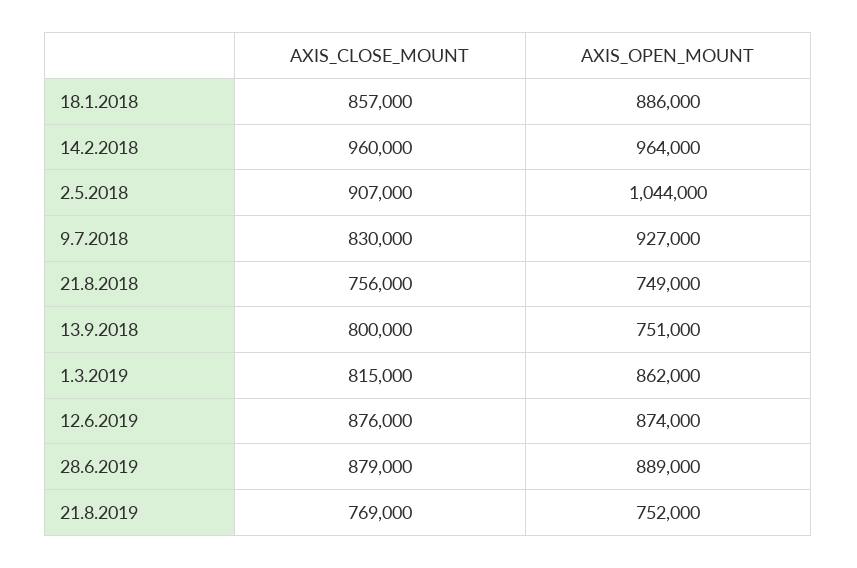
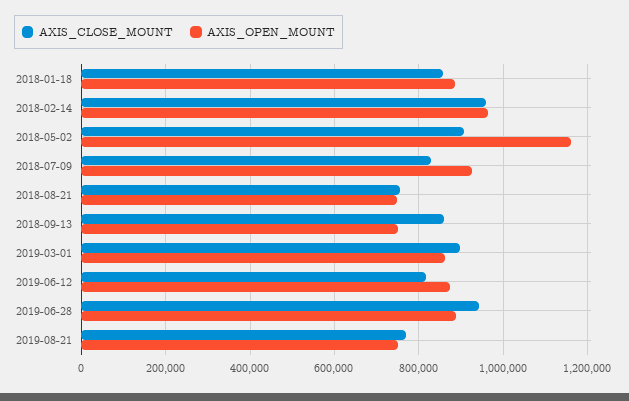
AXIS_OPEN_MOUNT, 2.5.2018: 1044000 -> 1160000
AXIS_CLOSE_MOUNT, 13.9.2018: 800000 -> 860000
AXIS_CLOSE_MOUNT, 1.3.2019: 815000 -> 900000
AXIS_CLOSE_MOUNT, 12.6.2019: 876000 -> 820000
AXIS_CLOSE_MOUNT, 28.6.2019: 879000 -> 940000

